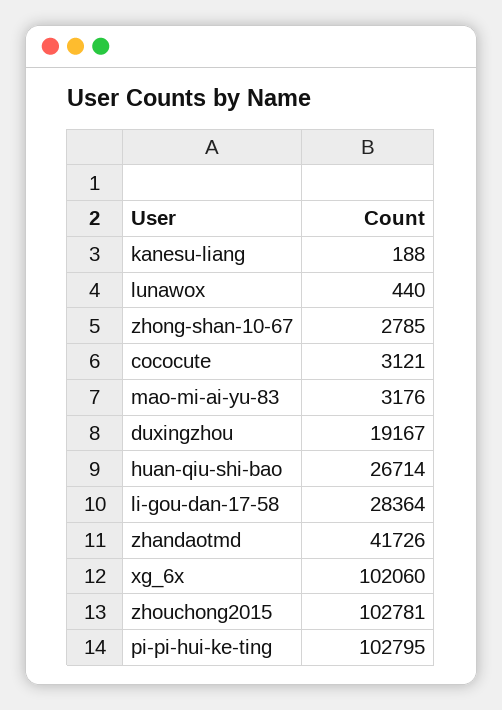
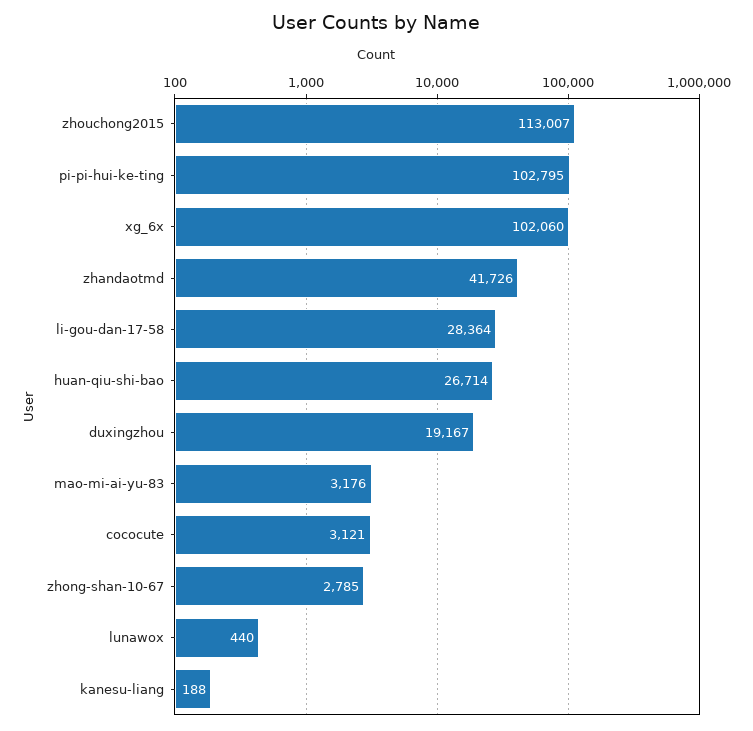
zhouchong2015: 102781 -> 113007

